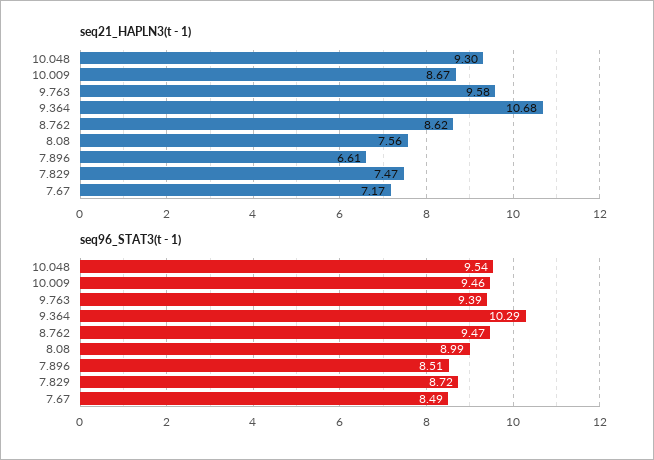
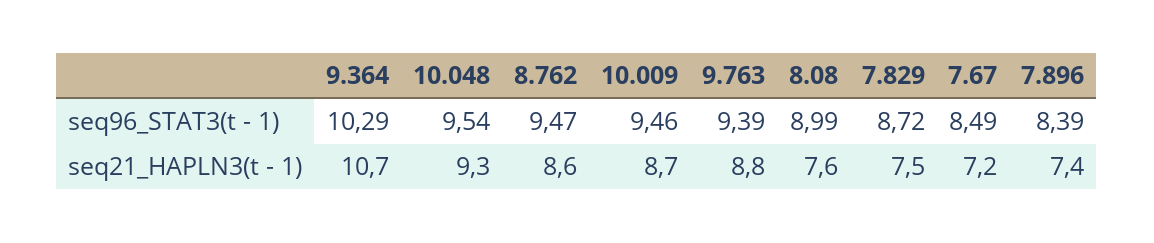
seq21_HAPLN3(t - 1), 9.763: 9.58 -> 8.8
seq21_HAPLN3(t - 1), 7.896: 6.61 -> 7.4
seq96_STAT3(t - 1), 7.896: 8.51 -> 8.39

